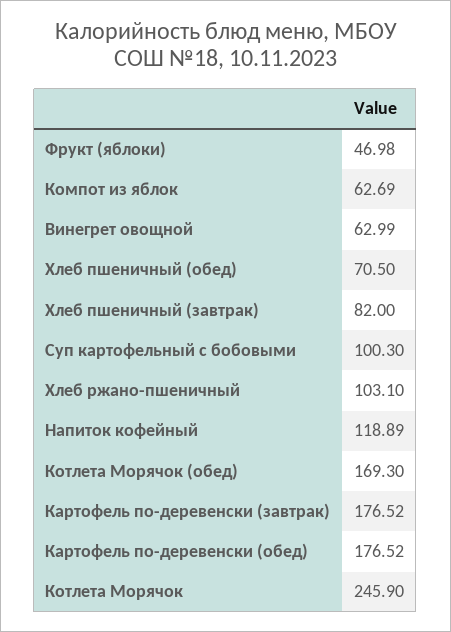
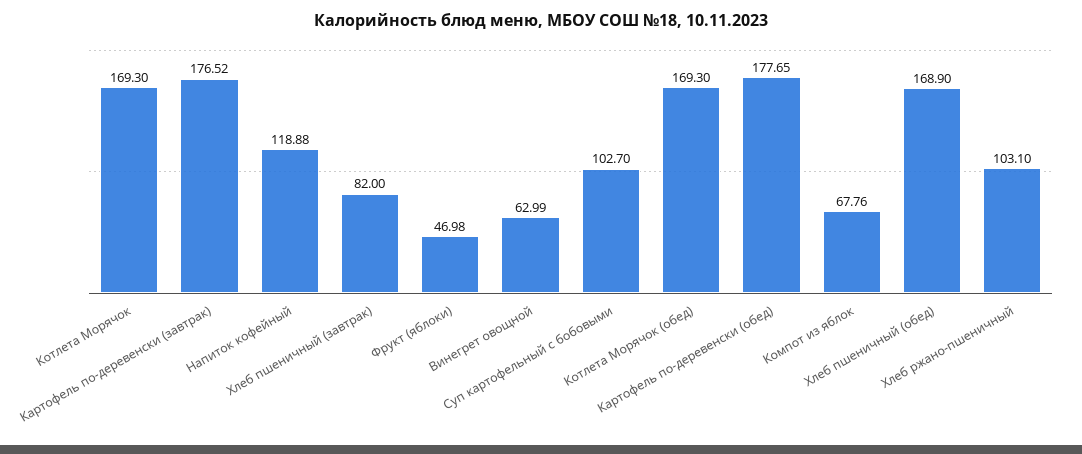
Компот из яблок: 62.69 -> 67.76
Хлеб пшеничный (обед): 70.5 -> 168.9
Суп картофельный с бобовыми: 100.3 -> 102.7
Напиток кофейный: 118.89 -> 118.88
Картофель по-деревенски (обед): 176.52 -> 177.65
Котлета Морячок: 245.9 -> 169.3

